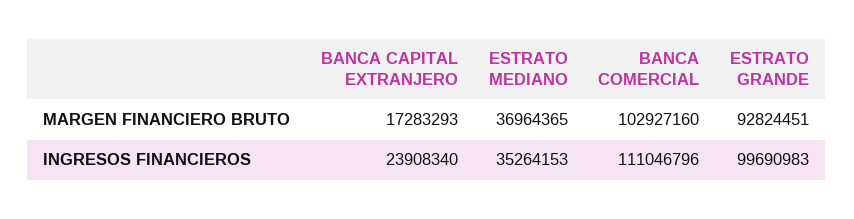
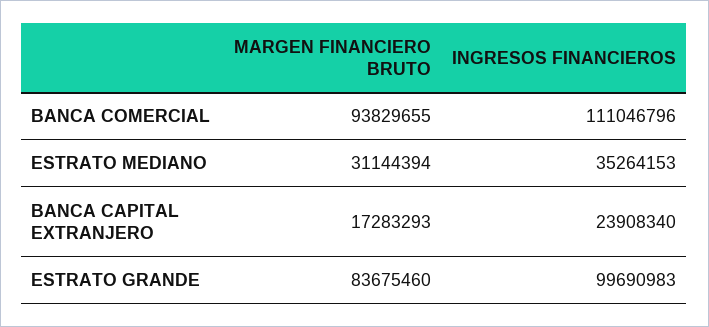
ESTRATO MEDIANO, MARGEN FINANCIERO BRUTO: 36964365 -> 31144394
BANCA COMERCIAL, MARGEN FINANCIERO BRUTO: 102927160 -> 93829655
ESTRATO GRANDE, MARGEN FINANCIERO BRUTO: 92824451 -> 83675460

